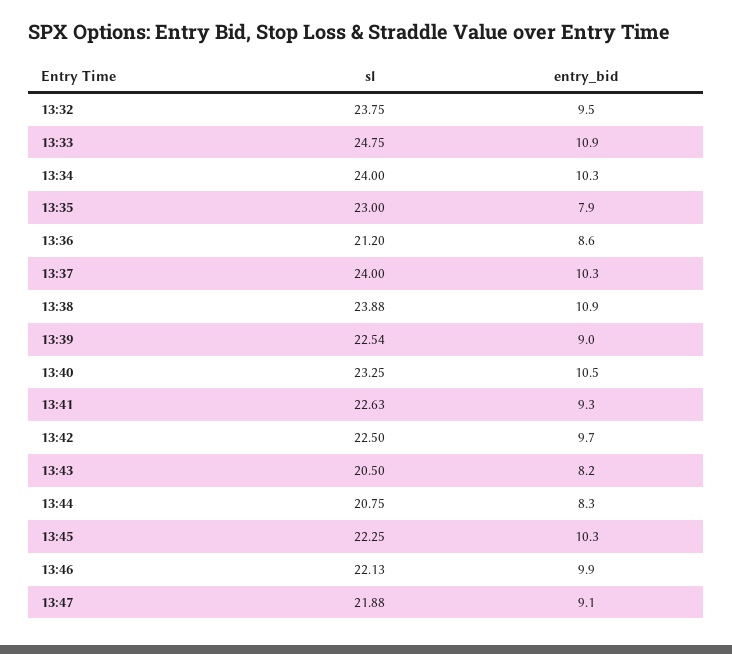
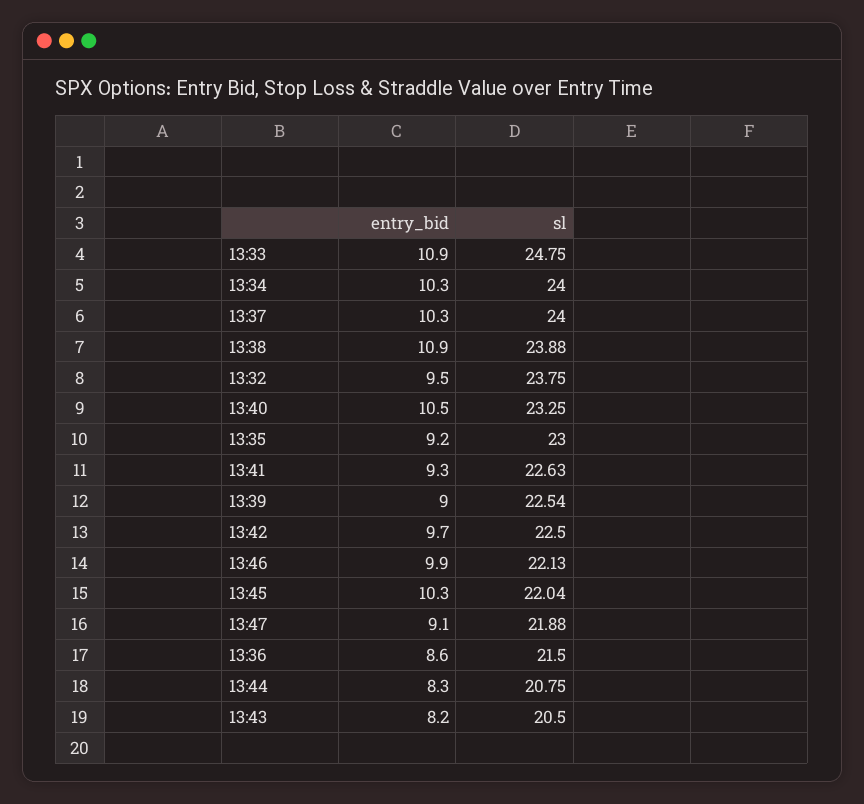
entry_bid, 13:35: 7.9 -> 9.2
sl, 13:36: 21.2 -> 21.5
sl, 13:45: 22.25 -> 22.04

